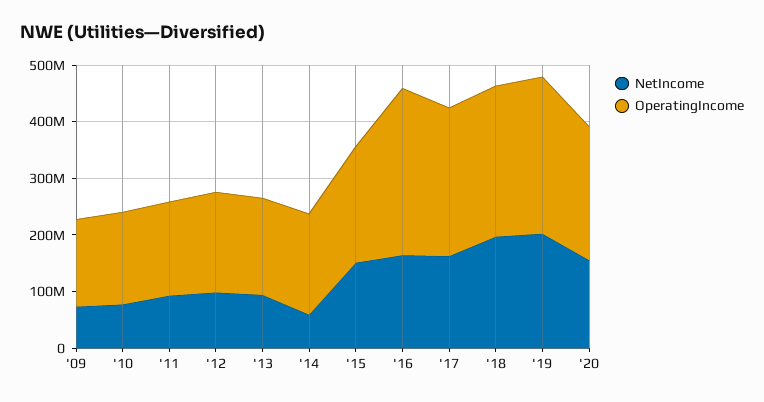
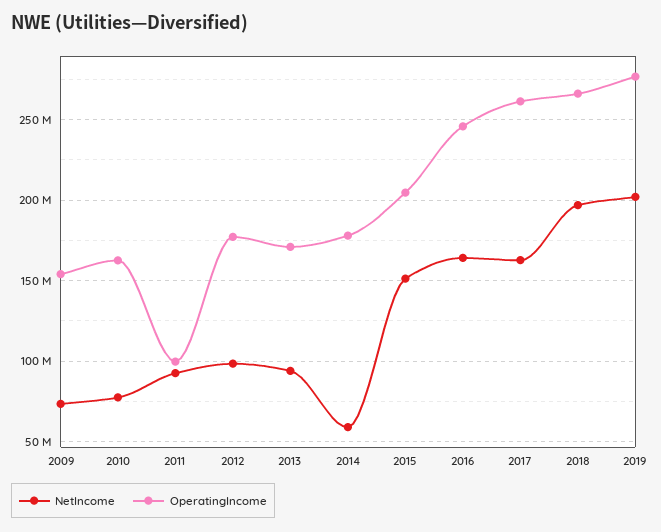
OperatingIncome, '11: 160000000 -> 100000000
OperatingIncome, '16: 300000000 -> 245000000
NetIncome, '20: 160000000 -> none
OperatingIncome, '20: 240000000 -> none

